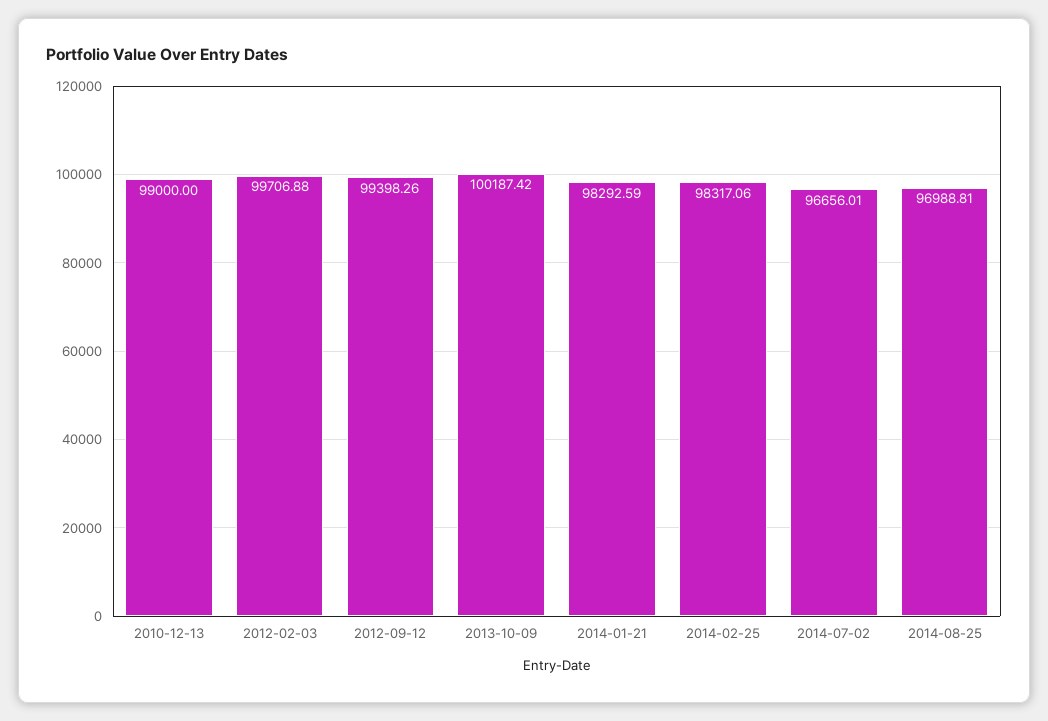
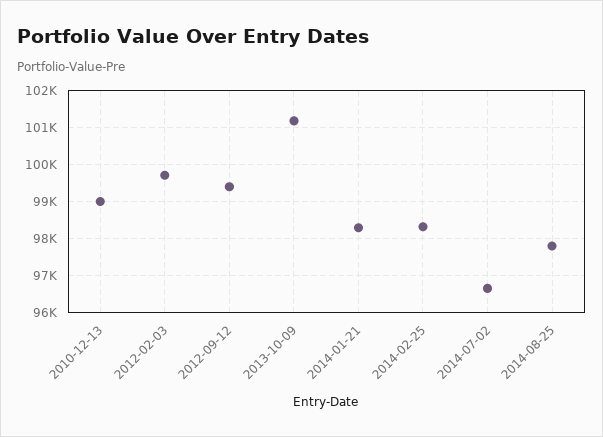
2013-10-09: 100187.42 -> 101200
2014-08-25: 96988.81 -> 97800

